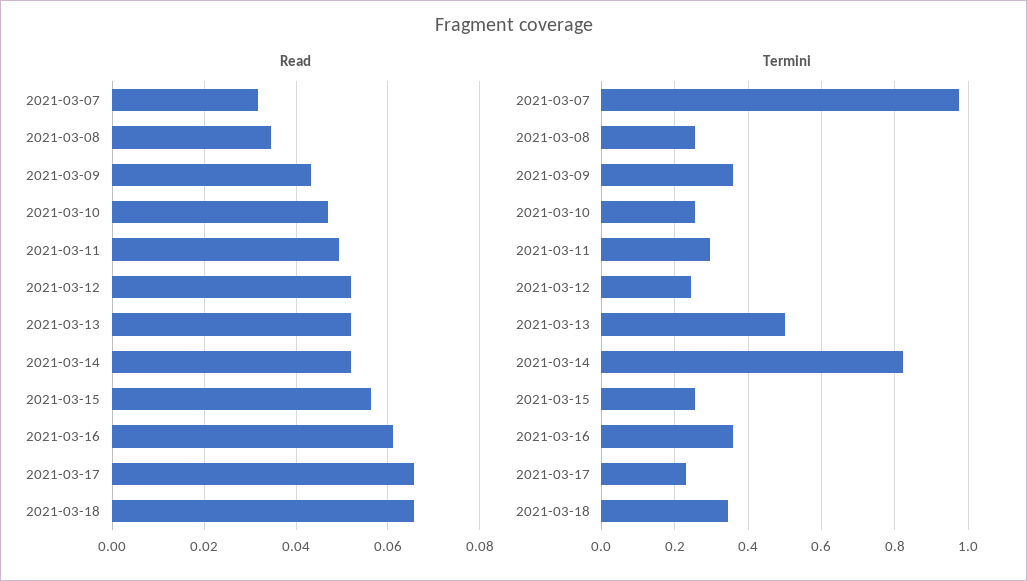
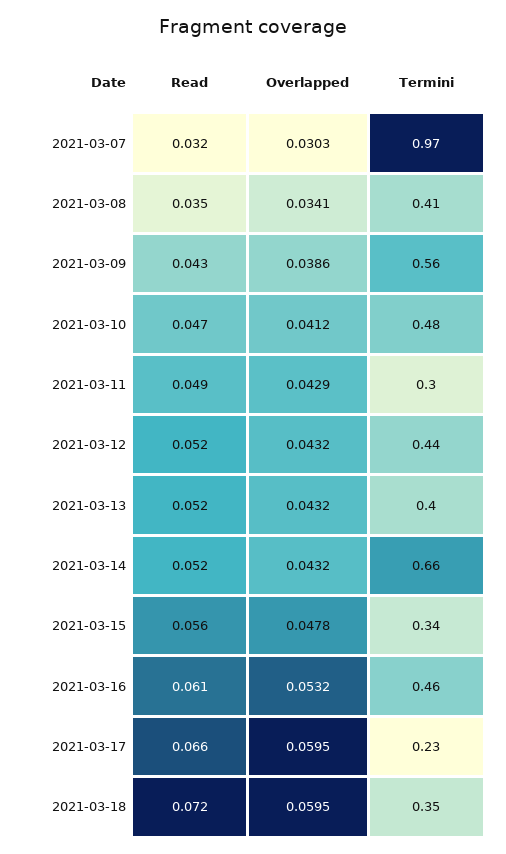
Read, 2021-03-18: 0.066 -> 0.072
Termini, 2021-03-08: 0.26 -> 0.41
Termini, 2021-03-09: 0.36 -> 0.56
Termini, 2021-03-10: 0.26 -> 0.48
Termini, 2021-03-12: 0.24 -> 0.44
Termini, 2021-03-13: 0.5 -> 0.4
Termini, 2021-03-14: 0.82 -> 0.66
Termini, 2021-03-15: 0.26 -> 0.34
Termini, 2021-03-16: 0.36 -> 0.46
Overlapped, 2021-03-07: none -> 0.0303
Overlapped, 2021-03-08: none -> 0.0341
Overlapped, 2021-03-09: none -> 0.0386
Overlapped, 2021-03-10: none -> 0.0412
Overlapped, 2021-03-11: none -> 0.0429
Overlapped, 2021-03-12: none -> 0.0432
Overlapped, 2021-03-13: none -> 0.0432
Overlapped, 2021-03-14: none -> 0.0432
Overlapped, 2021-03-15: none -> 0.0478
Overlapped, 2021-03-16: none -> 0.0532
Overlapped, 2021-03-17: none -> 0.0595
Overlapped, 2021-03-18: none -> 0.0595

